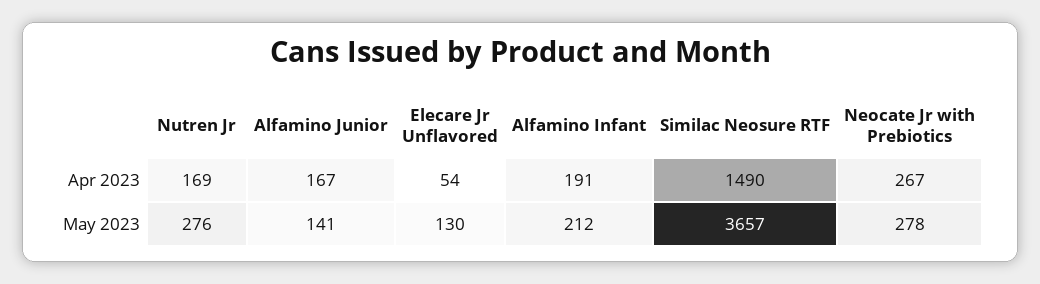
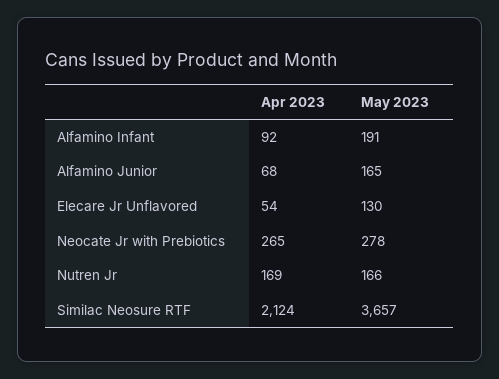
Alfamino Junior, Apr 2023: 167 -> 68
Alfamino Infant, Apr 2023: 191 -> 92
Similac Neosure RTF, Apr 2023: 1490 -> 2124
Neocate Jr with Prebiotics, Apr 2023: 267 -> 265
Nutren Jr, May 2023: 276 -> 166
Alfamino Junior, May 2023: 141 -> 165
Alfamino Infant, May 2023: 212 -> 191

